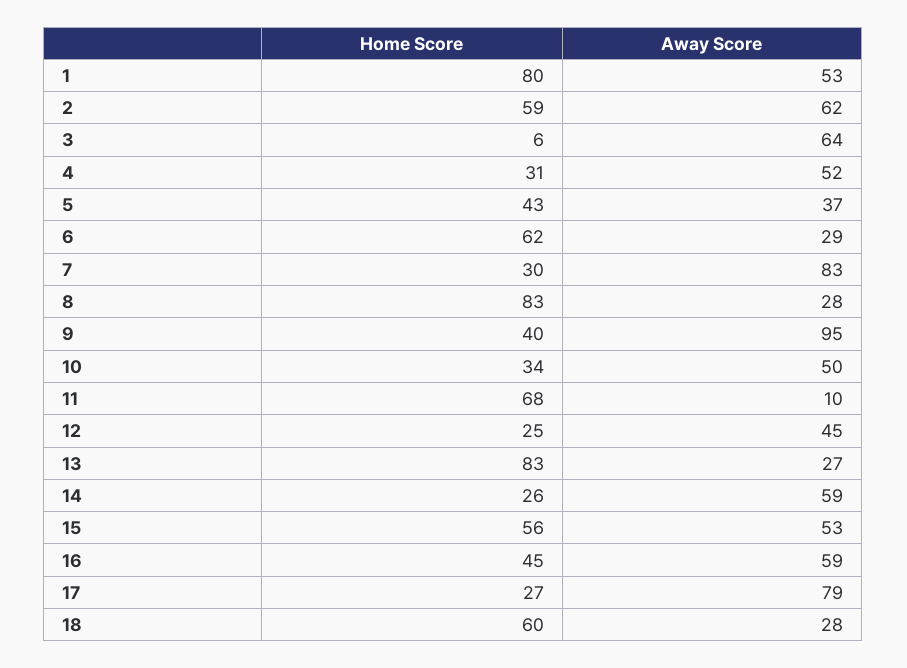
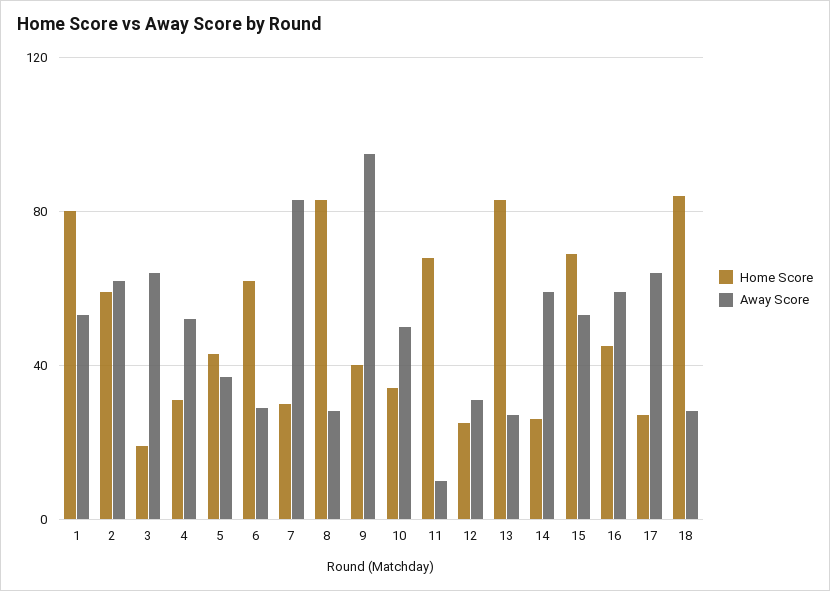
Home Score, 3: 6 -> 20
Away Score, 12: 45 -> 30
Home Score, 15: 56 -> 70
Away Score, 17: 79 -> 65
Home Score, 18: 60 -> 85

